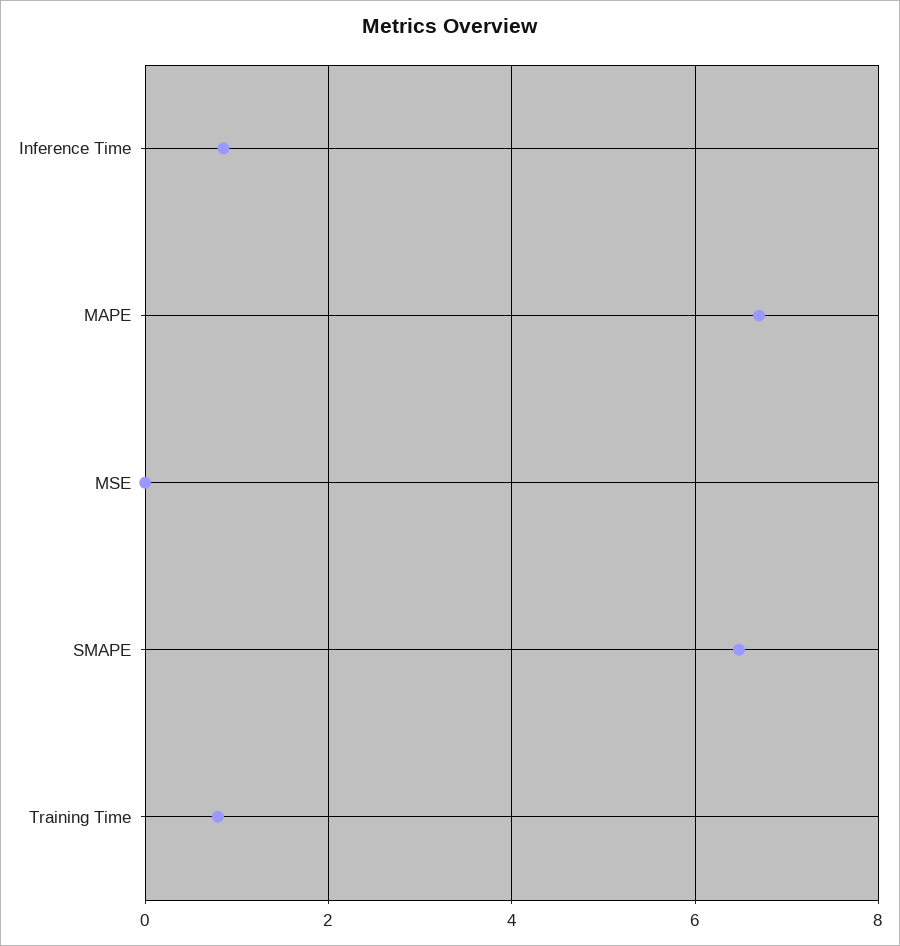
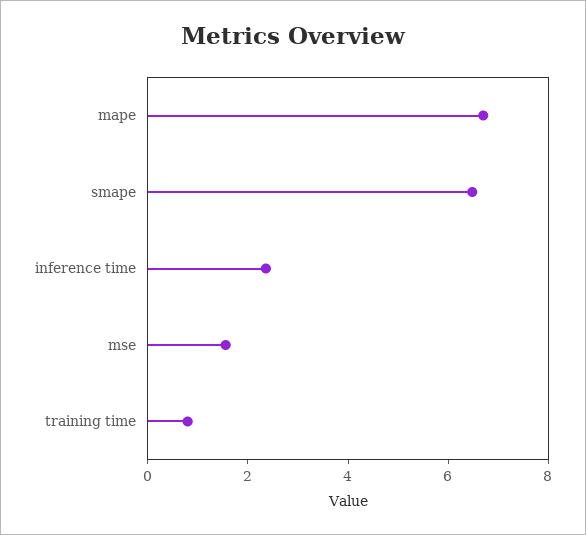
Inference Time: 0.8 -> 2.5
MSE: 0 -> 1.5

